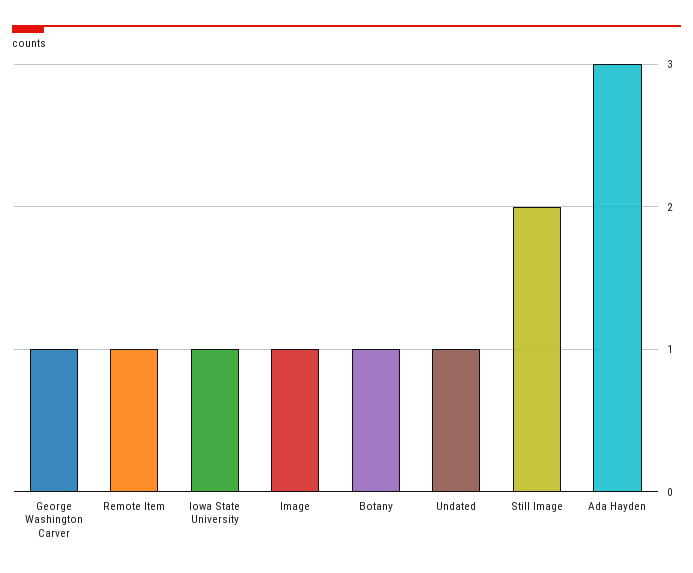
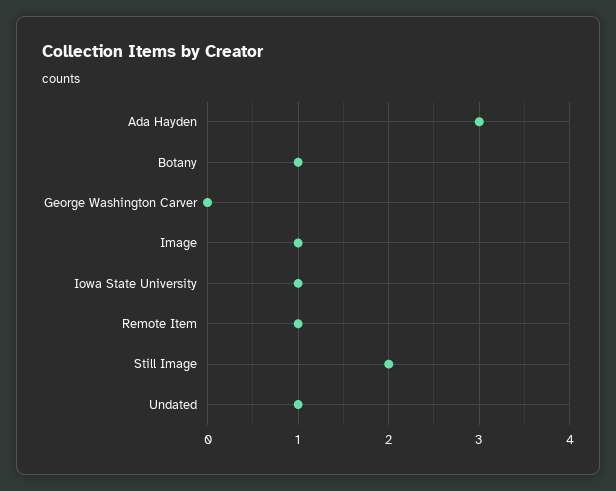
George Washington Carver: 1 -> 0

